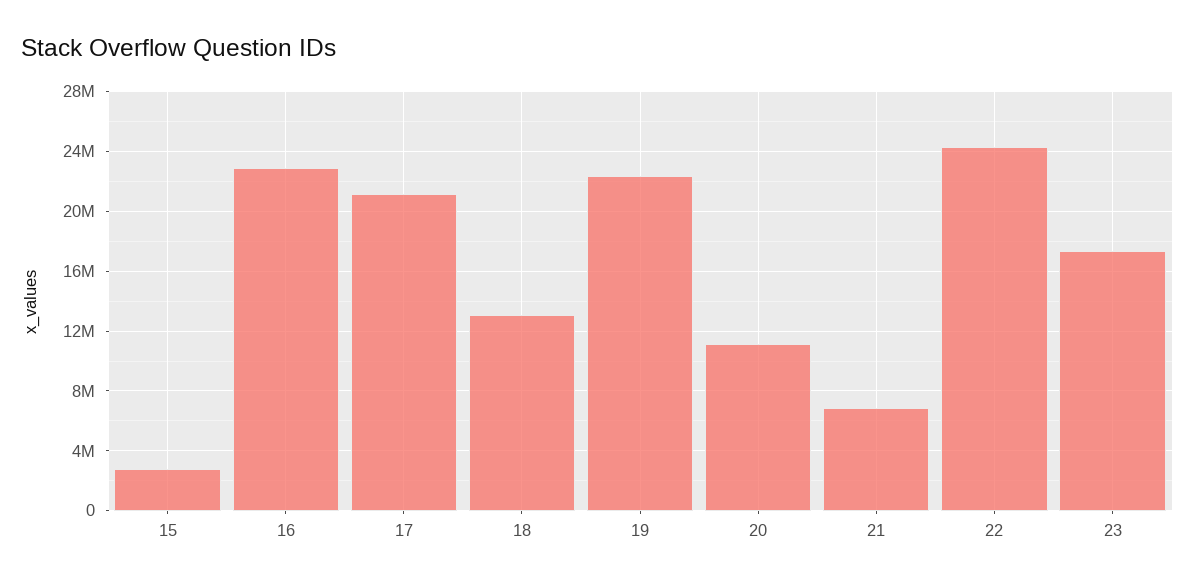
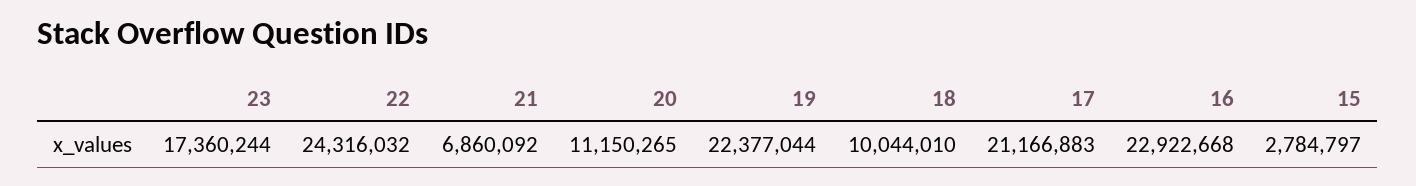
18: 13000000 -> 10044010

